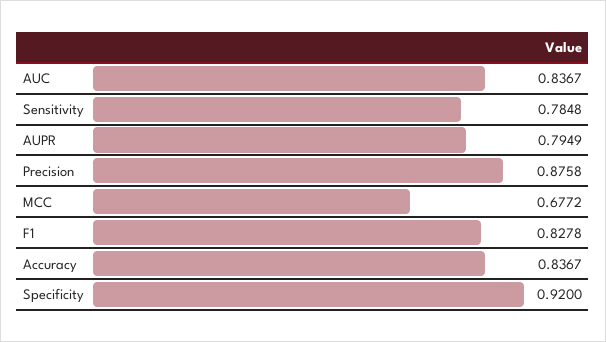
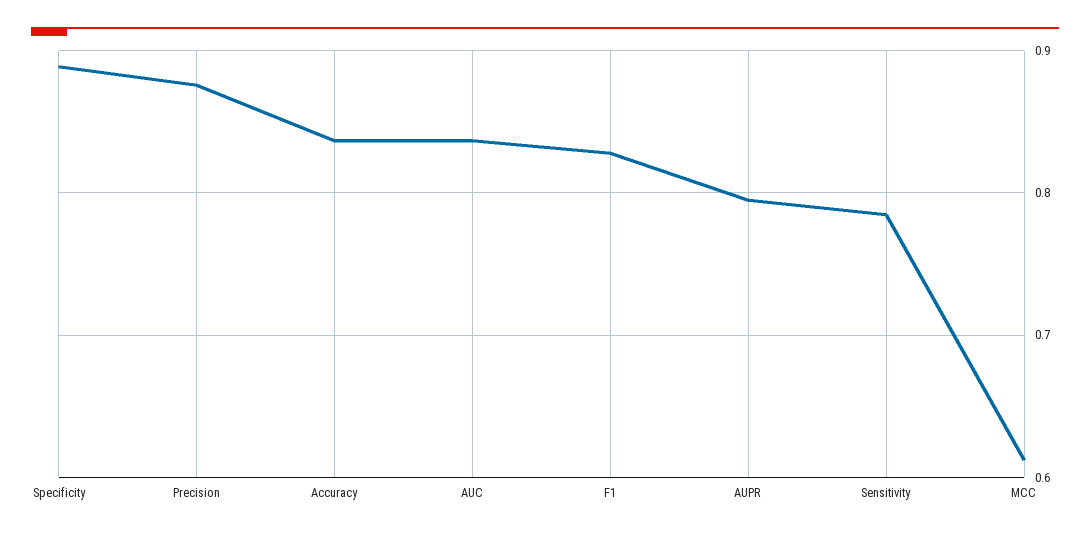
MCC: 0.6772 -> 0.61
Specificity: 0.92 -> 0.89

